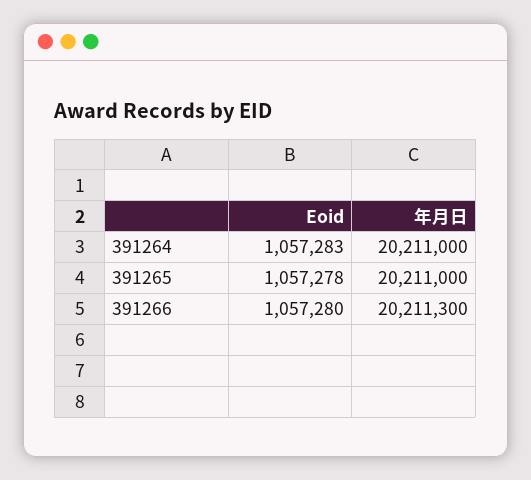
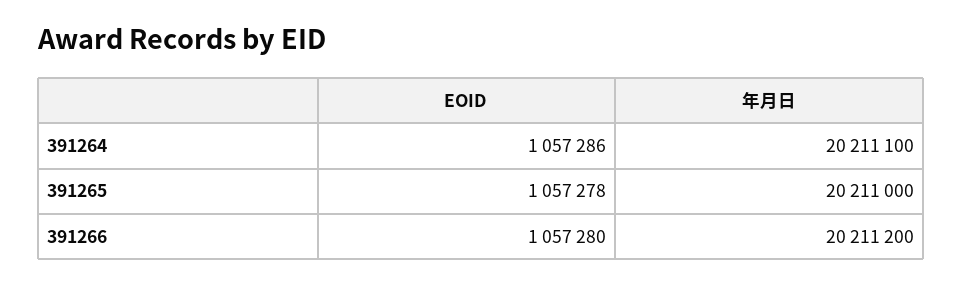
Eoid, 391264: 1057283 -> 1057286
年月日, 391264: 20211000 -> 20211100
年月日, 391266: 20211300 -> 20211200

